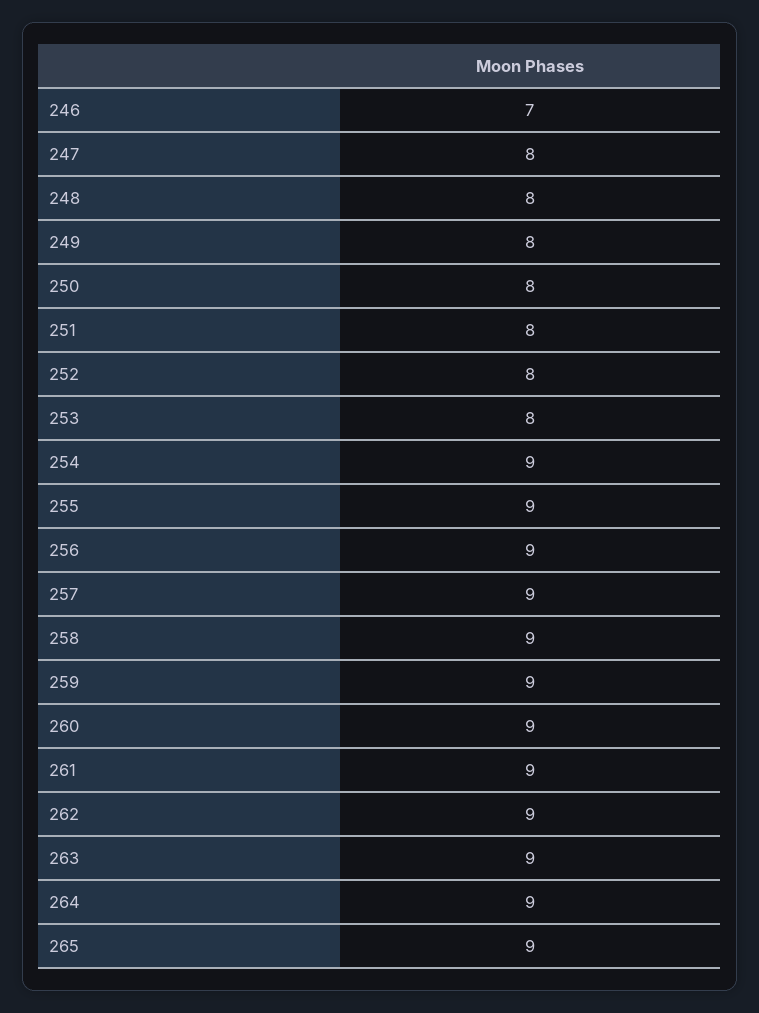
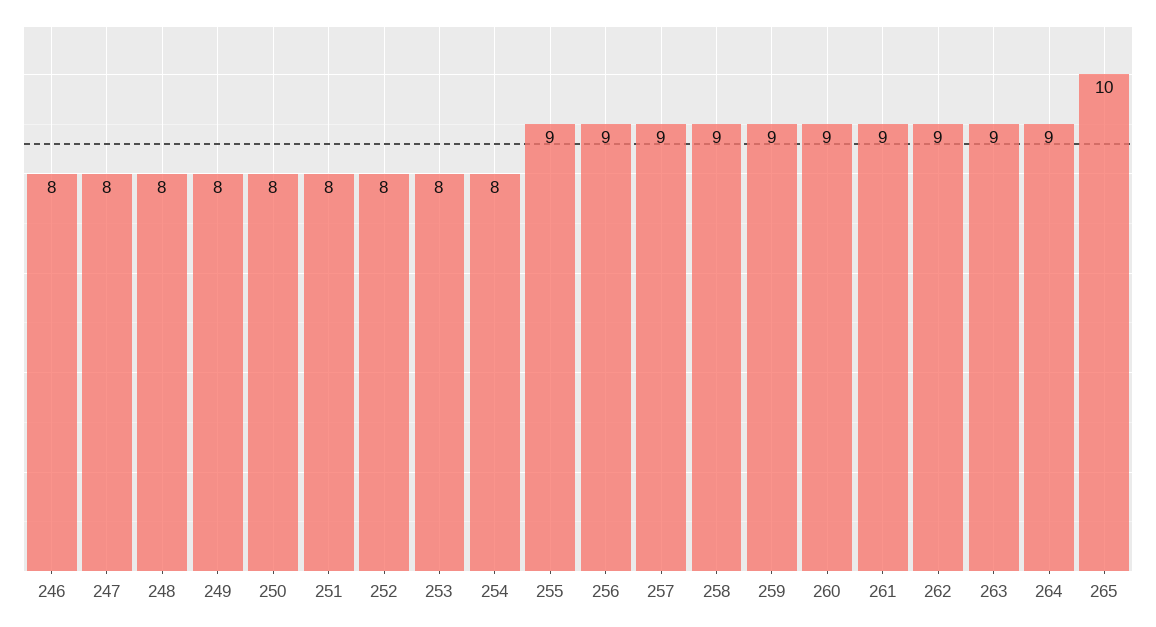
246: 7 -> 8
254: 9 -> 8
265: 9 -> 10

